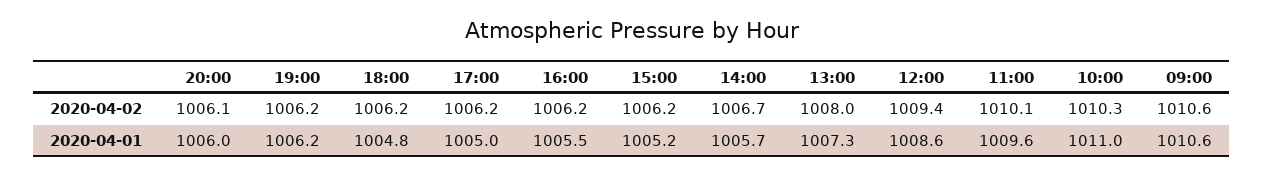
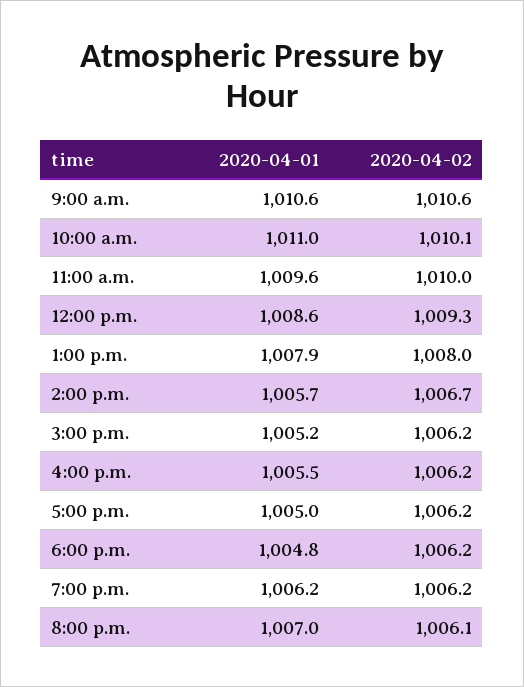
12:00, 2020-04-02: 1009.4 -> 1009.3
11:00, 2020-04-02: 1010.1 -> 1010
10:00, 2020-04-02: 1010.3 -> 1010.1
20:00, 2020-04-01: 1006 -> 1007
13:00, 2020-04-01: 1007.3 -> 1007.9

